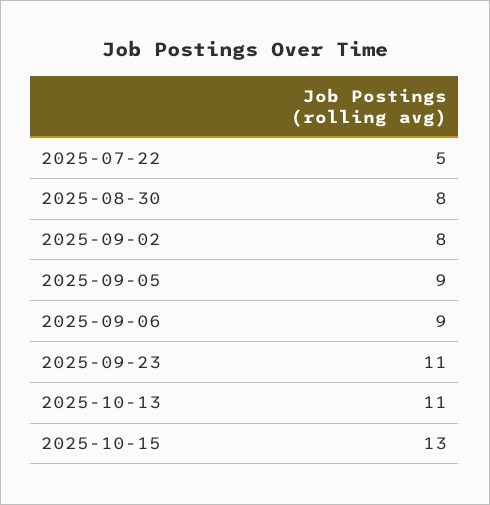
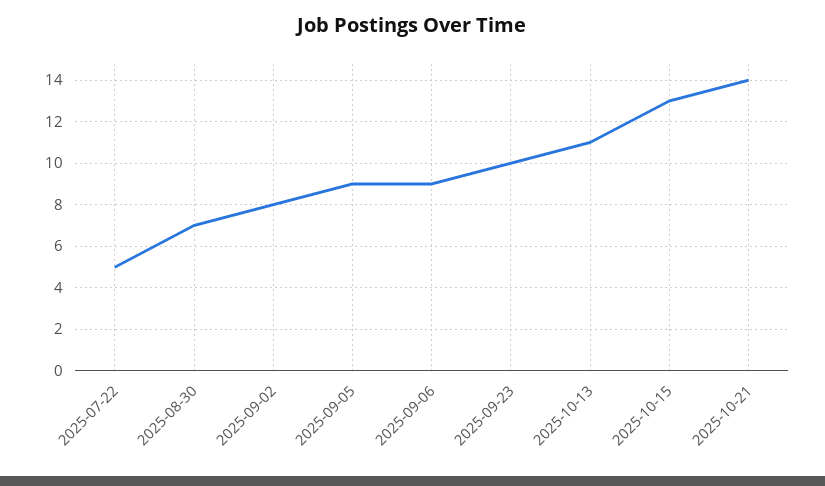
2025-08-30: 8 -> 7
2025-09-23: 11 -> 10
2025-10-21: none -> 14

